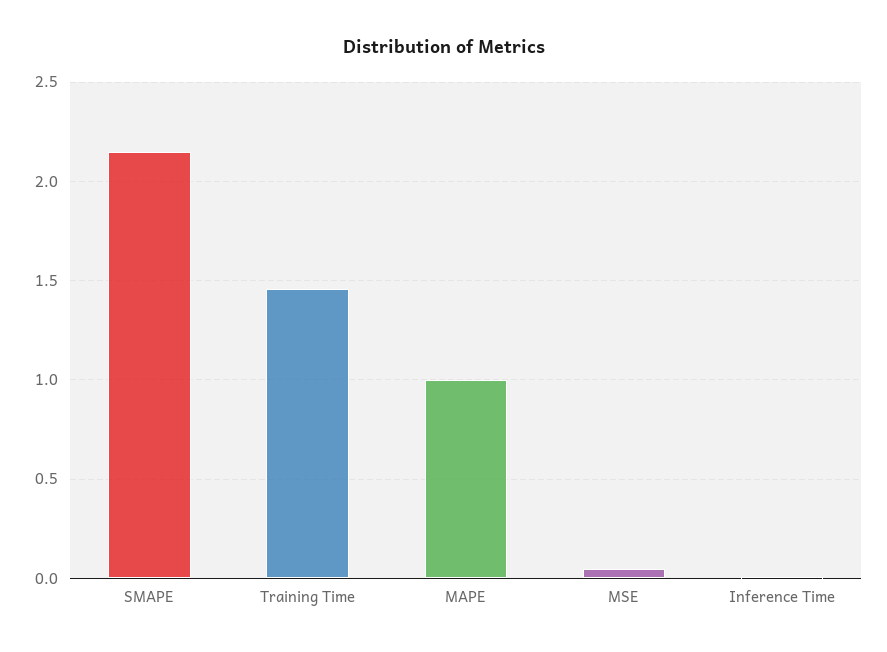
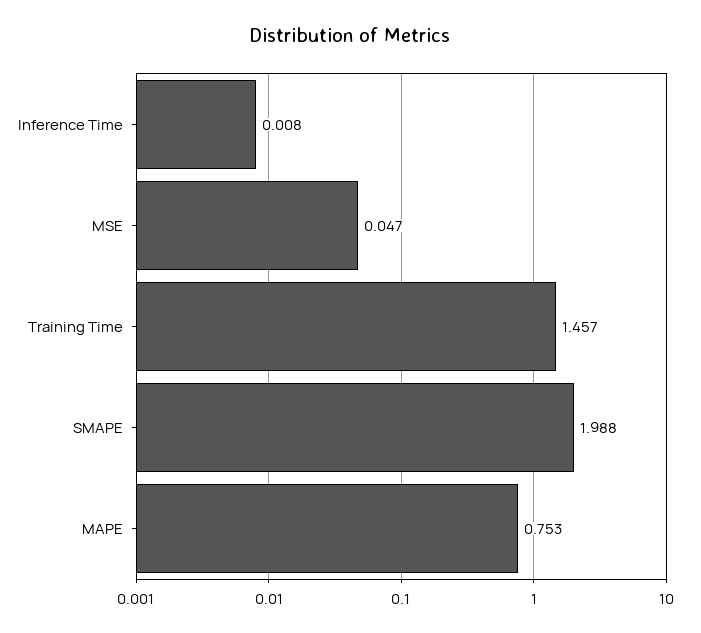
SMAPE: 2.15 -> 1.988
MAPE: 1 -> 0.753

